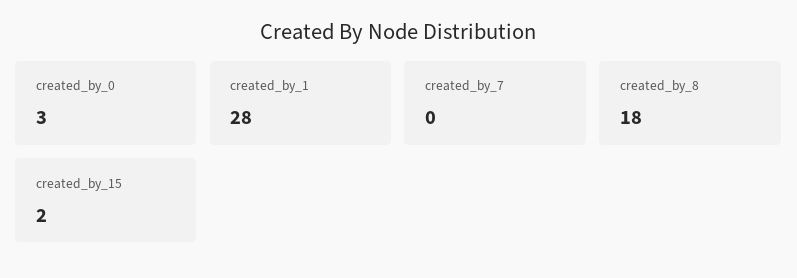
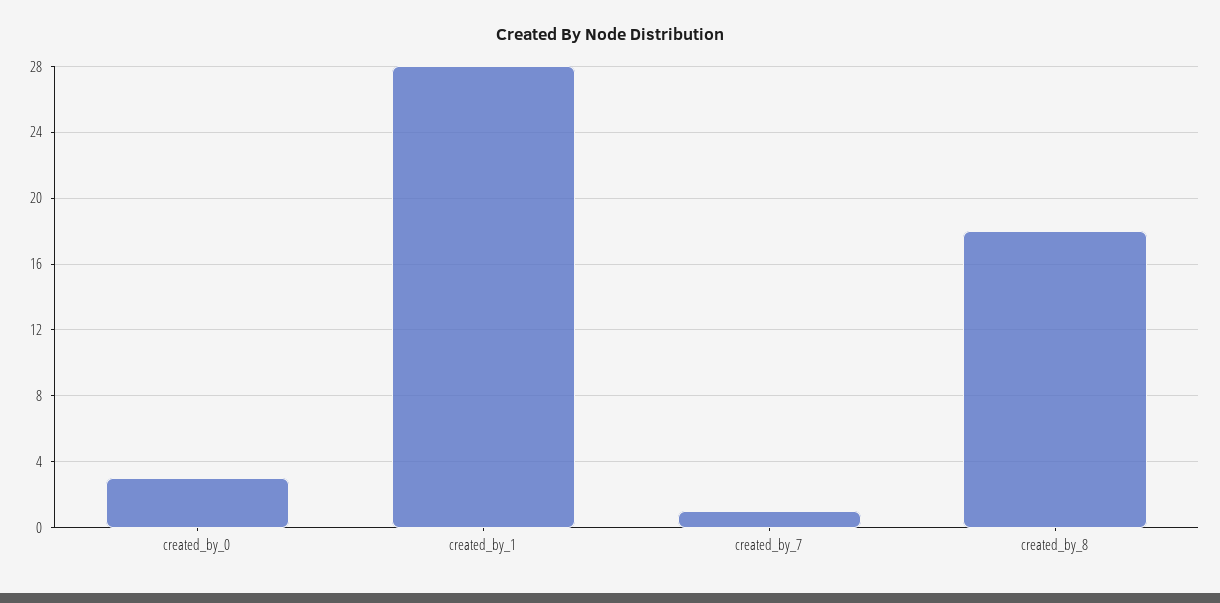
created_by_7: 0 -> 1
created_by_15: 2 -> none

